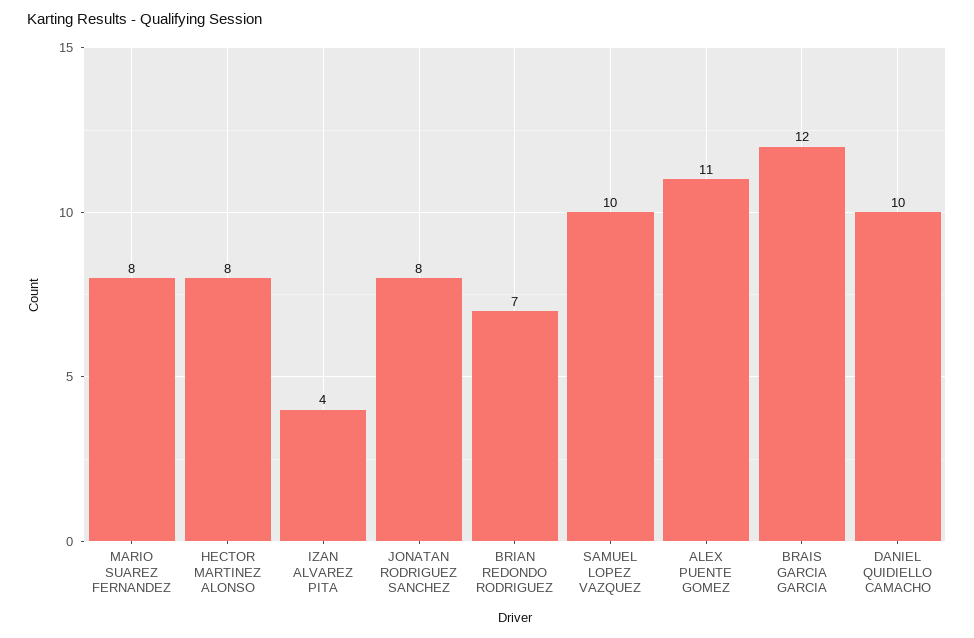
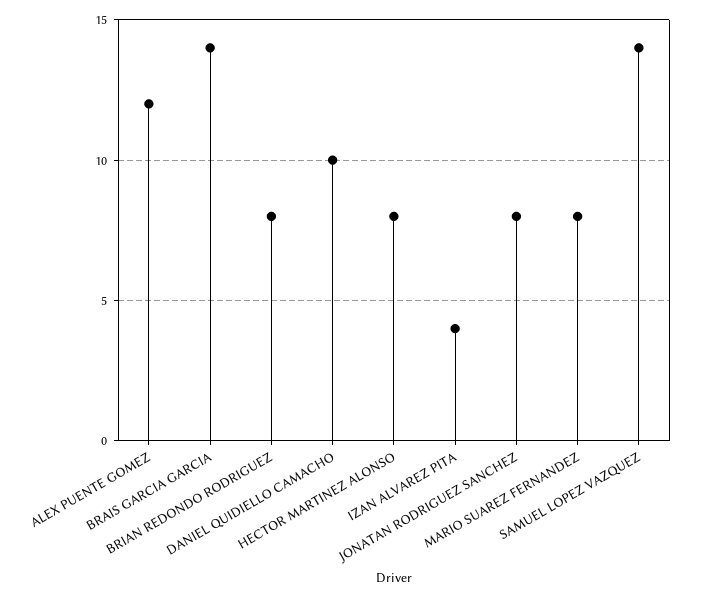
BRIAN REDONDO RODRIGUEZ: 7 -> 8
SAMUEL LOPEZ VAZQUEZ: 10 -> 14
ALEX PUENTE GOMEZ: 11 -> 12
BRAIS GARCIA GARCIA: 12 -> 14

